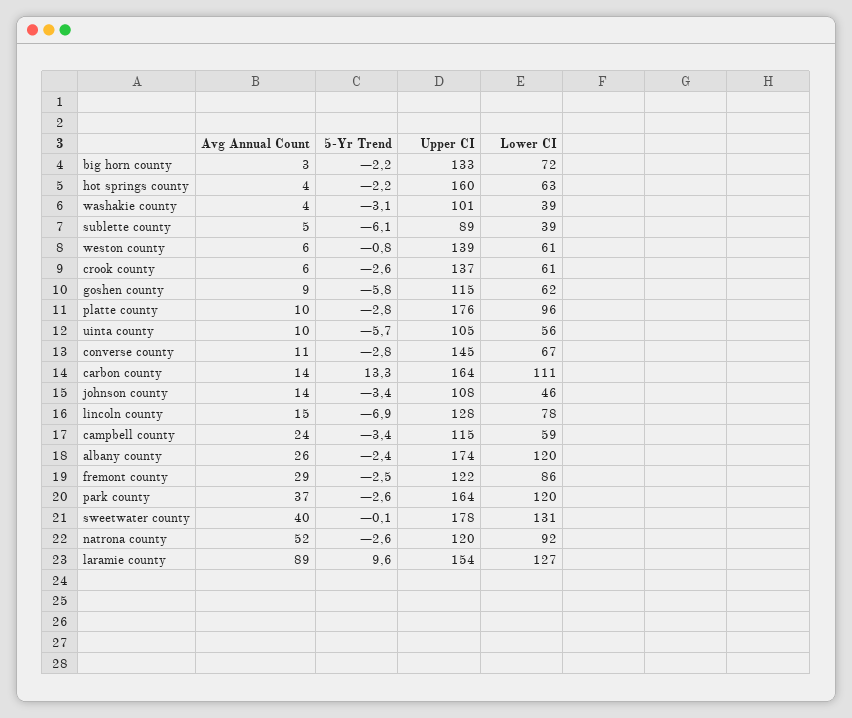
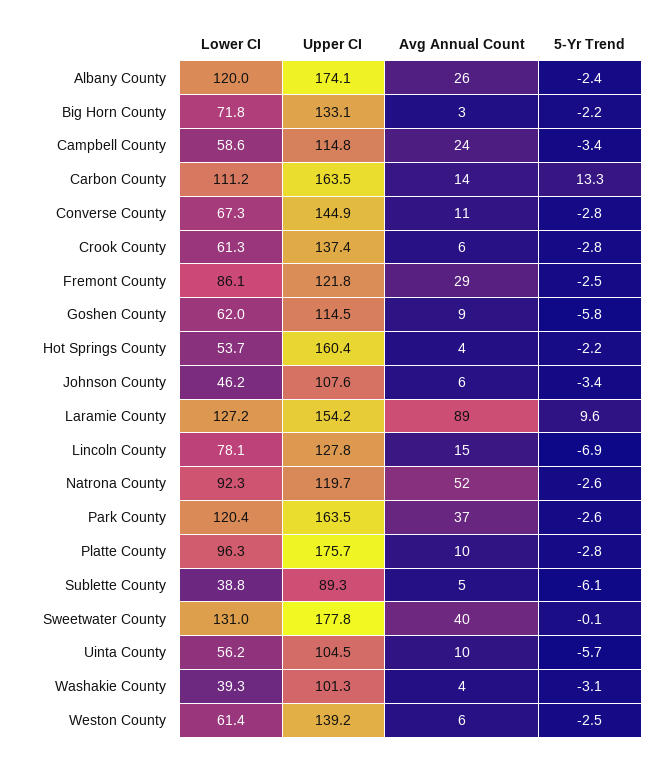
Lower CI, hot springs county: 63 -> 53.7
5-Yr Trend, weston county: -0.8 -> -2.5
5-Yr Trend, crook county: -2.6 -> -2.8
Avg Annual Count, johnson county: 14 -> 6

